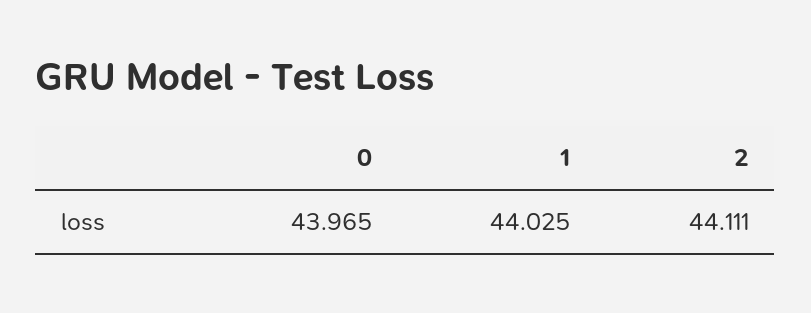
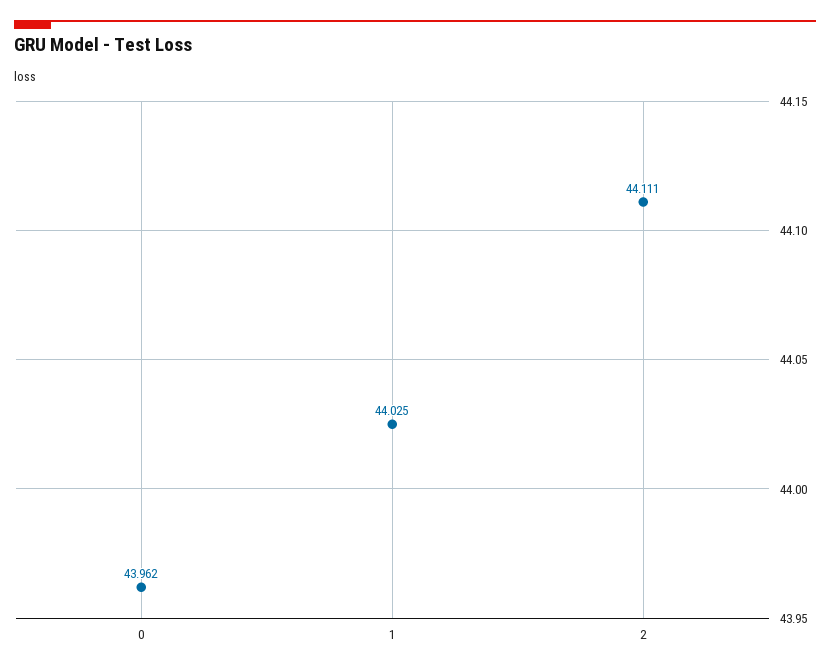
0: 43.965 -> 43.962

